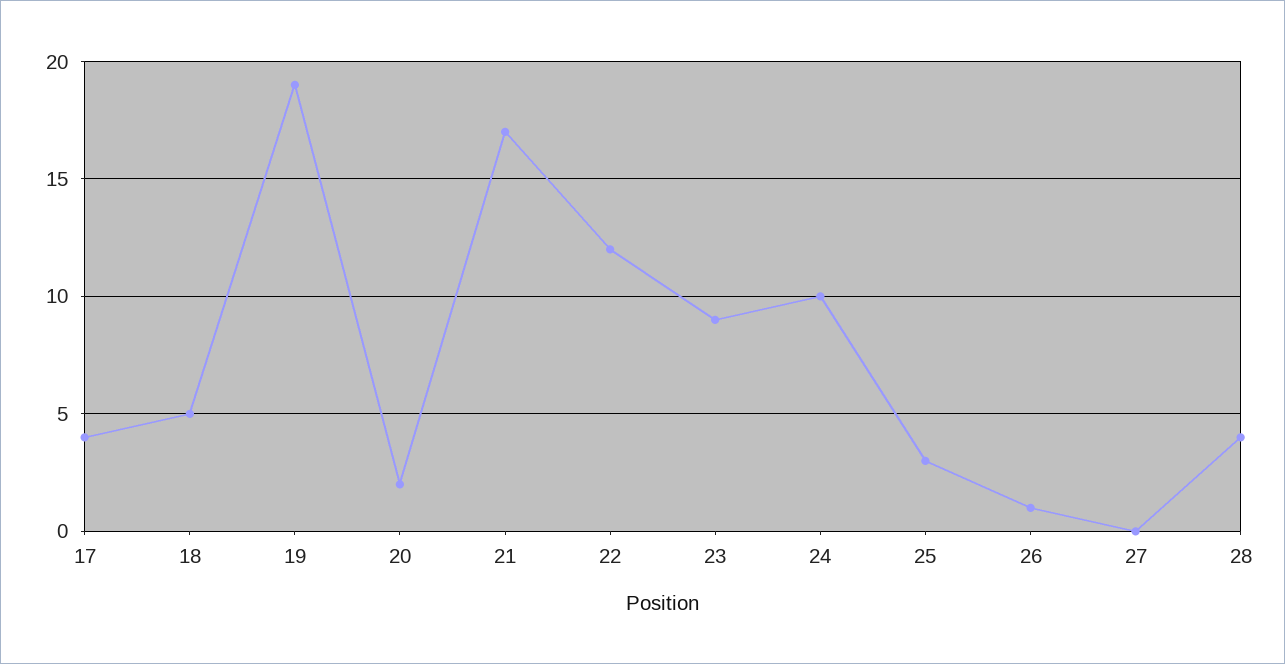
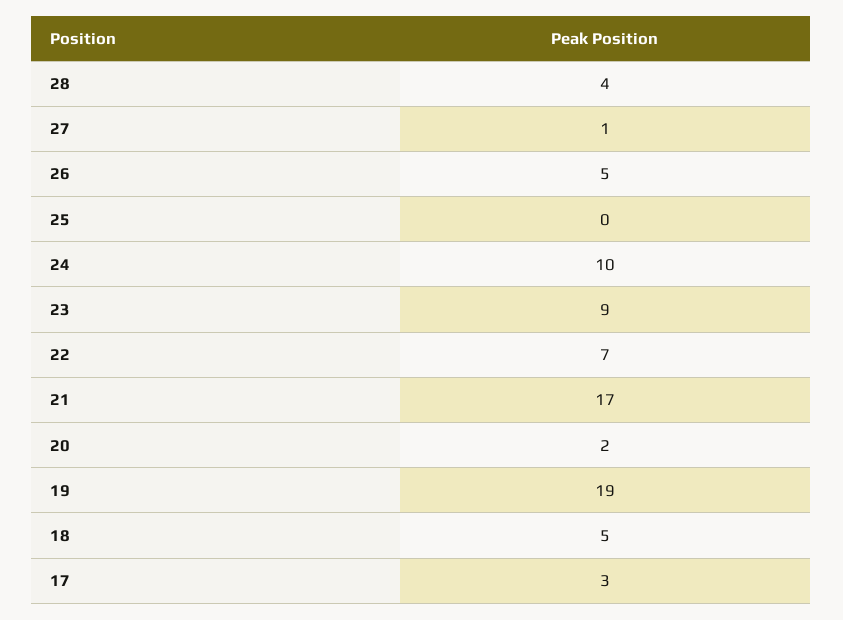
17: 4 -> 3
22: 12 -> 7
25: 3 -> 0
26: 1 -> 5
27: 0 -> 1

